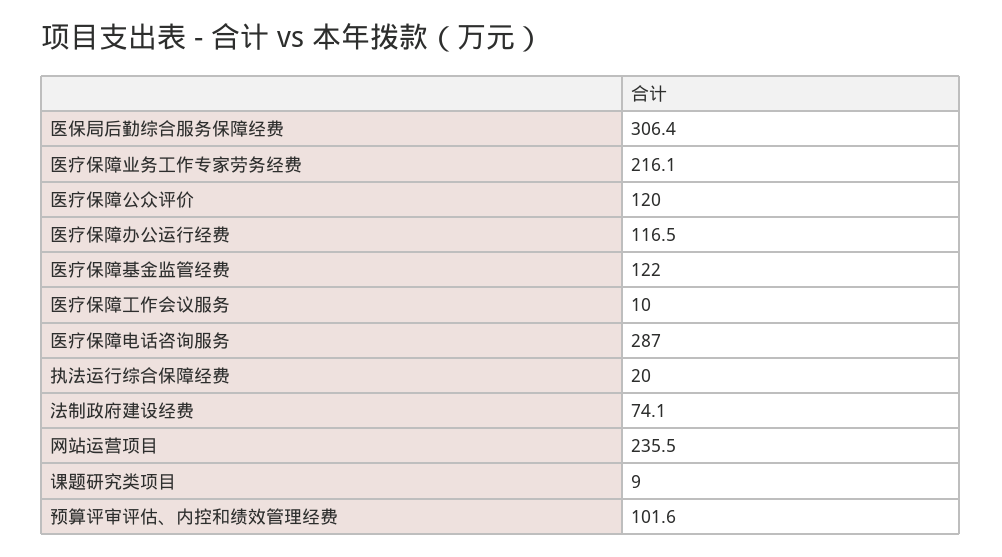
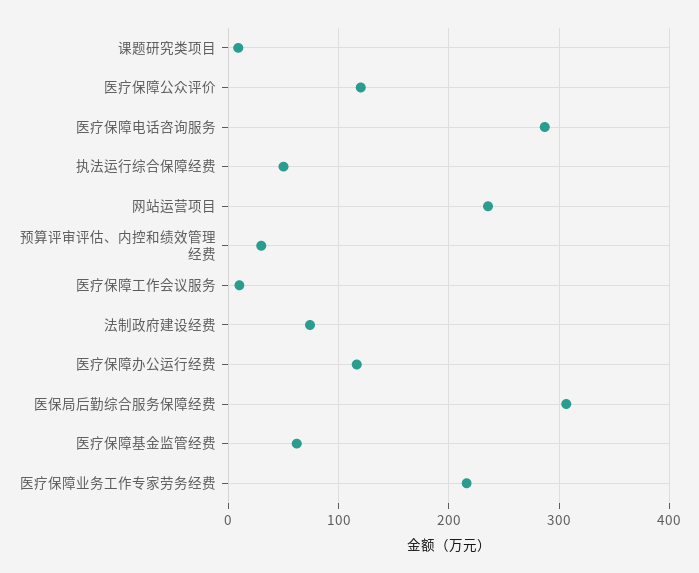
医疗保障基金监管经费: 122 -> 60
执法运行综合保障经费: 20 -> 50
预算评审评估、内控和绩效管理经费: 101.6 -> 30

